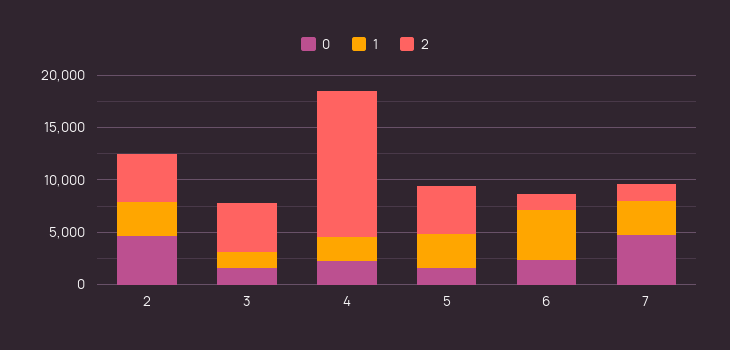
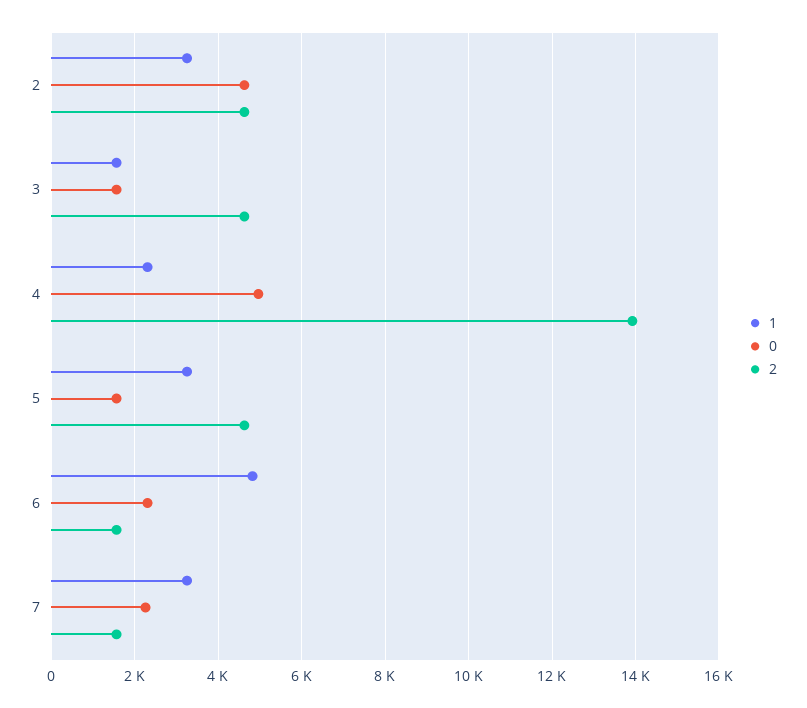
0, 4: 2000 -> 5000
0, 7: 5000 -> 2200

